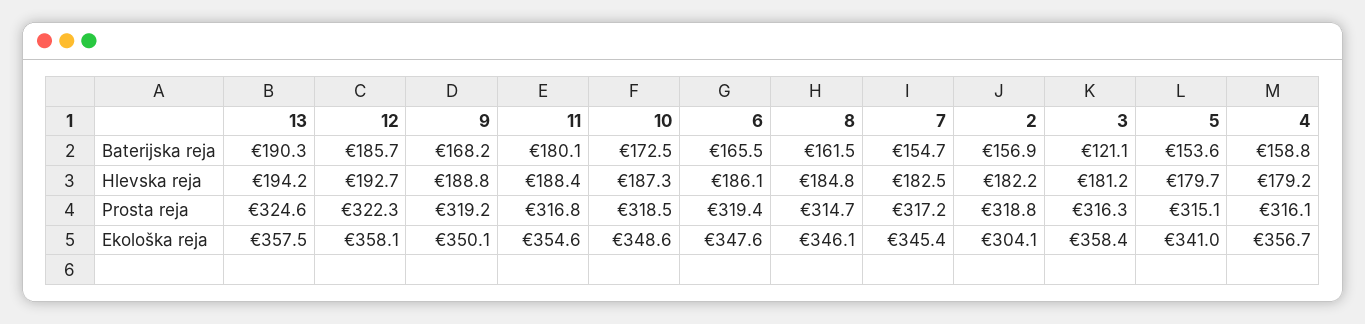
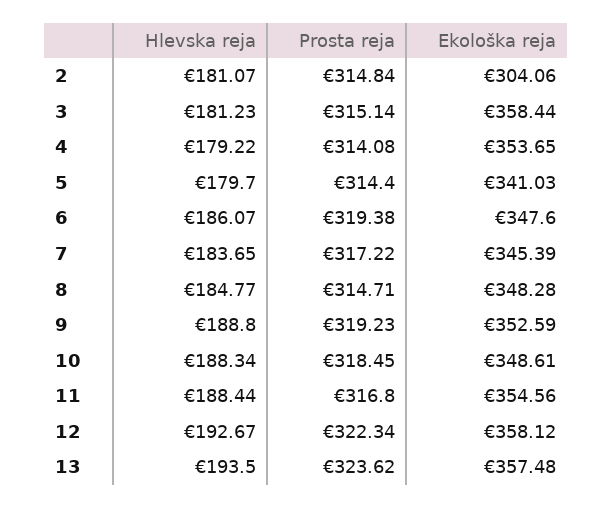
13, Baterijska reja: 190.3 -> none
12, Baterijska reja: 185.7 -> none
9, Baterijska reja: 168.2 -> none
11, Baterijska reja: 180.1 -> none
10, Baterijska reja: 172.5 -> none
6, Baterijska reja: 165.5 -> none
8, Baterijska reja: 161.5 -> none
7, Baterijska reja: 154.7 -> none
2, Baterijska reja: 156.9 -> none
3, Baterijska reja: 121.1 -> none
5, Baterijska reja: 153.6 -> none
4, Baterijska reja: 158.8 -> none
13, Hlevska reja: 194.2 -> 193.5
10, Hlevska reja: 187.3 -> 188.34
7, Hlevska reja: 182.5 -> 183.65
2, Hlevska reja: 182.2 -> 181.07
13, Prosta reja: 324.6 -> 323.62
2, Prosta reja: 318.8 -> 314.84
3, Prosta reja: 316.3 -> 315.14
5, Prosta reja: 315.1 -> 314.4
4, Prosta reja: 316.1 -> 314.08
9, Ekološka reja: 350.1 -> 352.59
8, Ekološka reja: 346.1 -> 348.28
4, Ekološka reja: 356.7 -> 353.65

